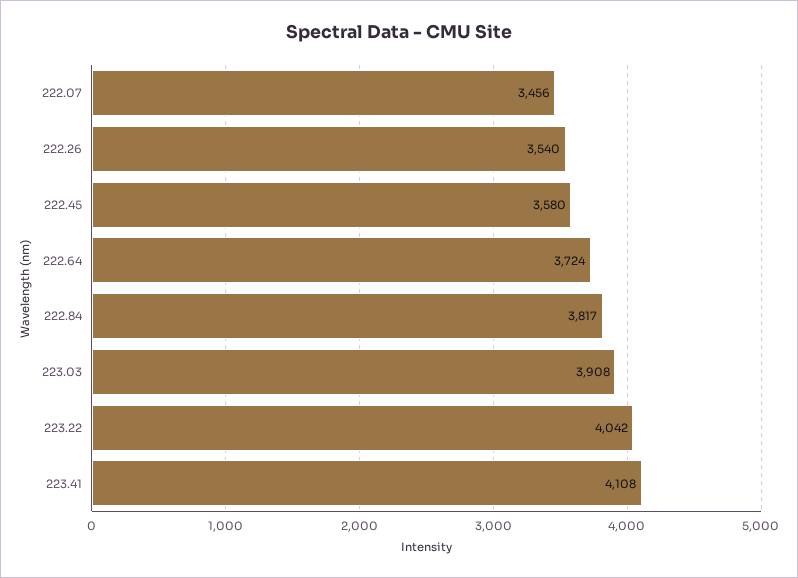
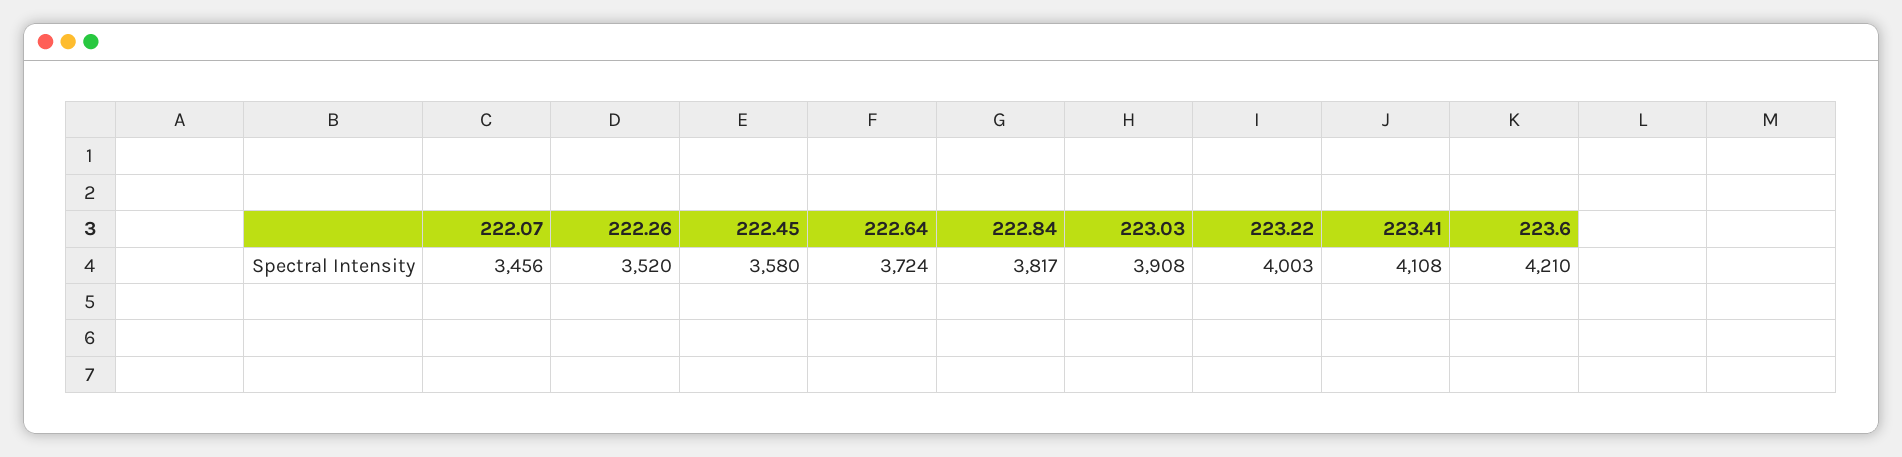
222.26: 3540 -> 3520
223.22: 4042 -> 4003
223.6: none -> 4210

